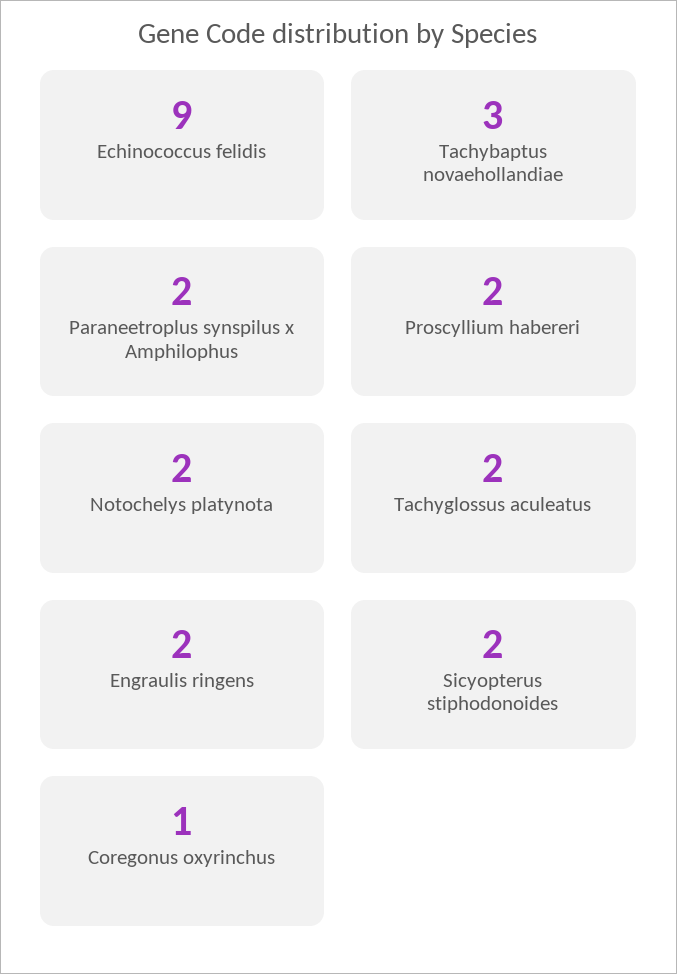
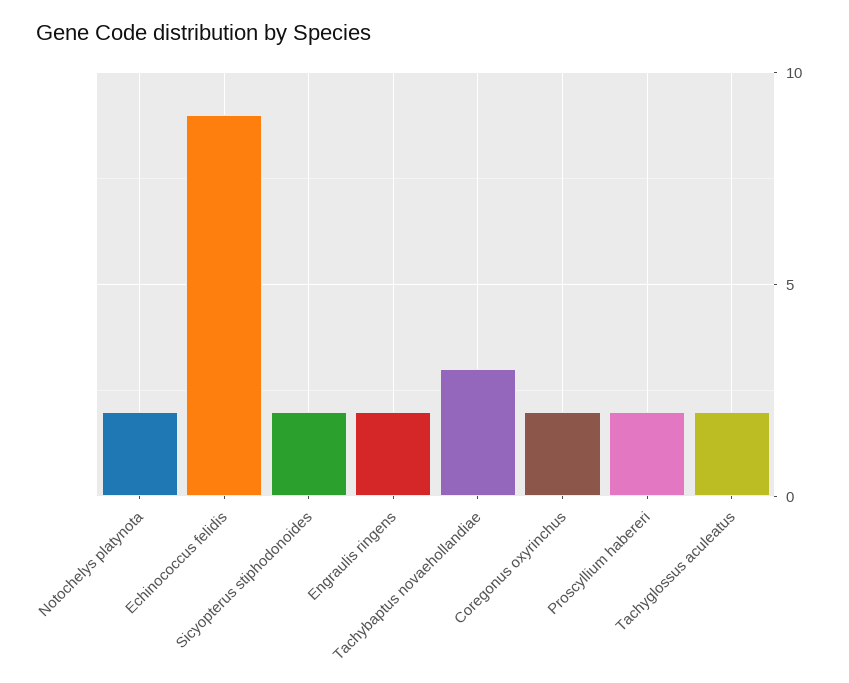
Paraneetroplus synspilus x Amphilophus: 2 -> none
Coregonus oxyrinchus: 1 -> 2

